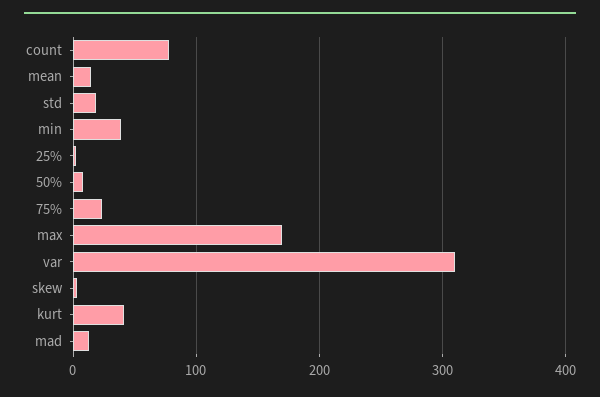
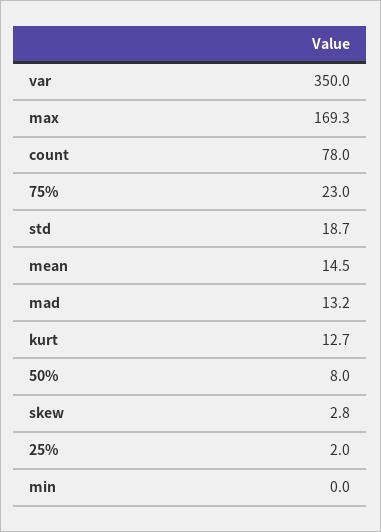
min: 40 -> 0
var: 310 -> 350
kurt: 40 -> 12.7

